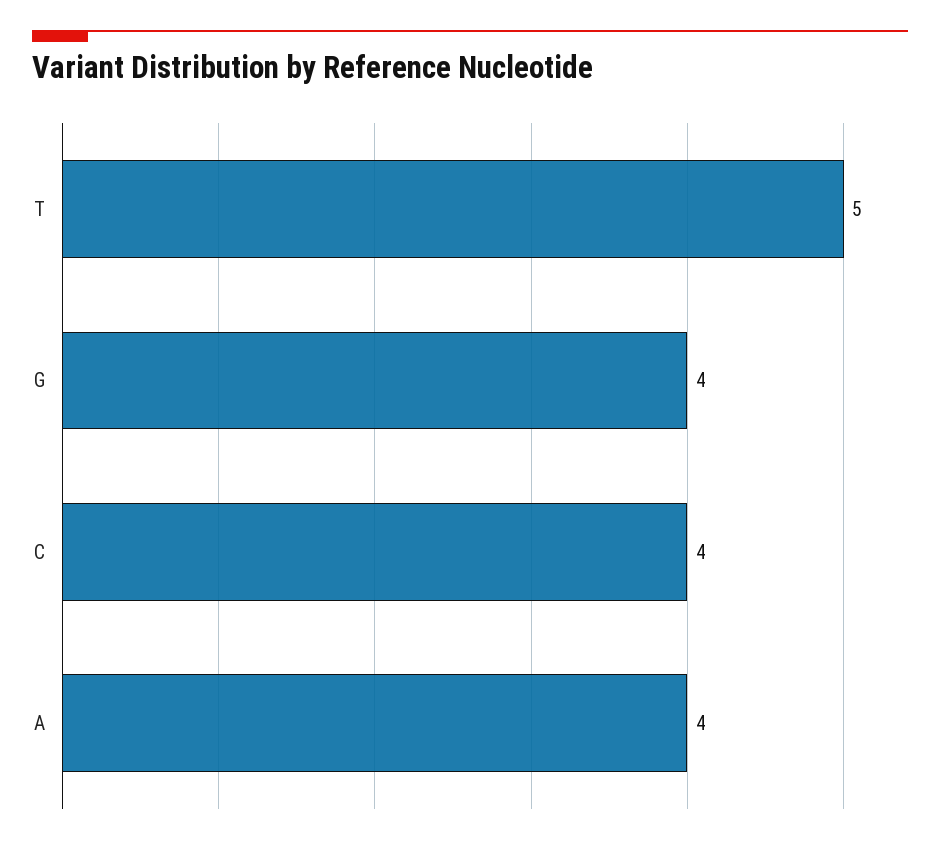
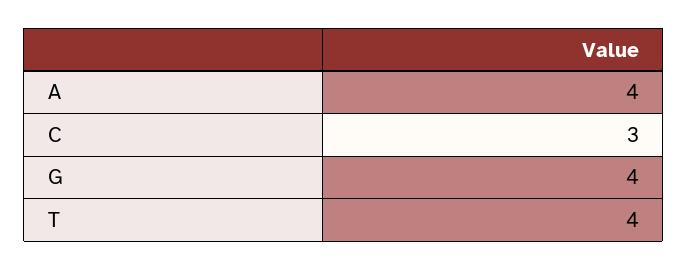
T: 5 -> 4
C: 4 -> 3

